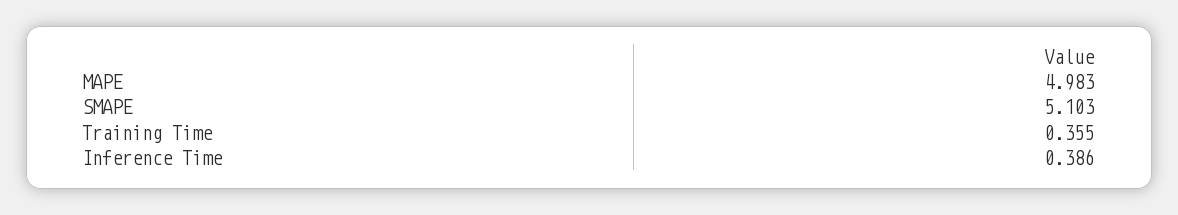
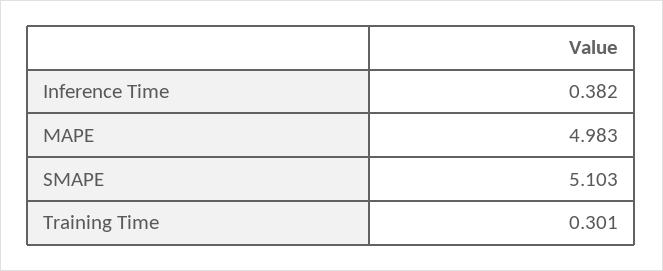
Training Time: 0.355 -> 0.301
Inference Time: 0.386 -> 0.382

